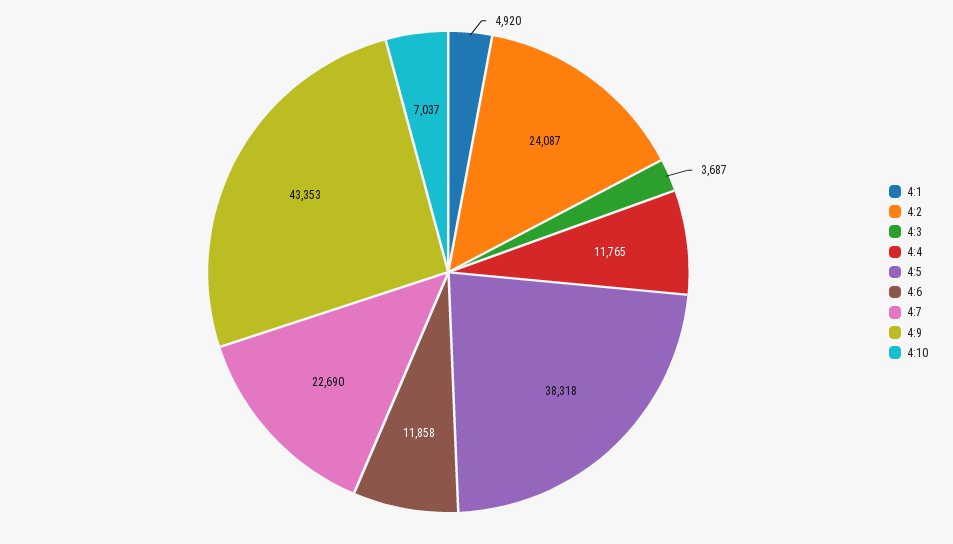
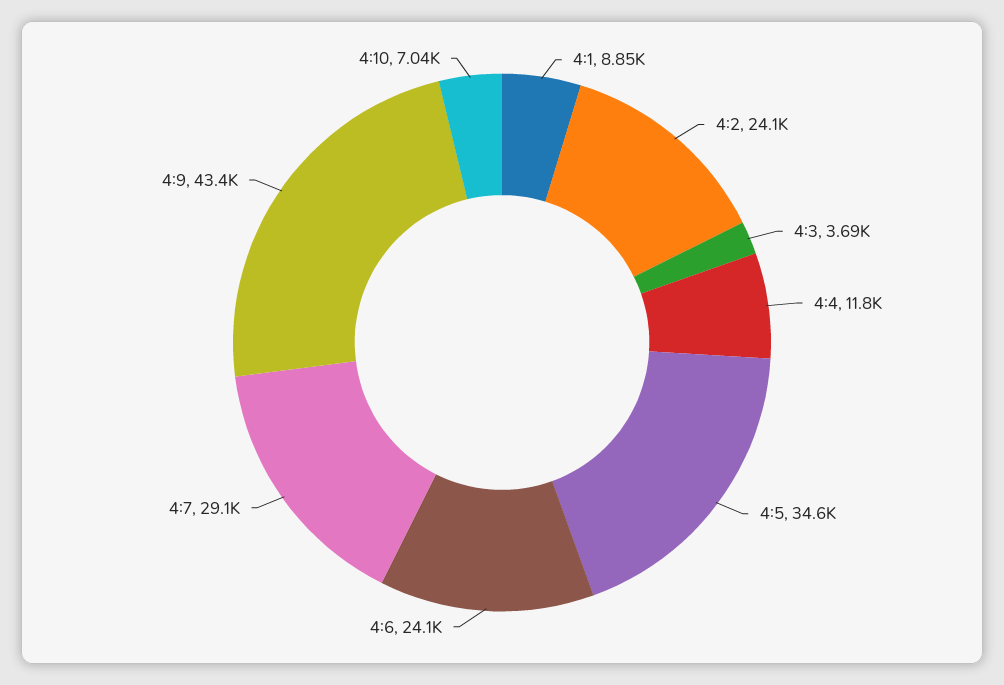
4:1: 4920 -> 8850
4:5: 38318 -> 34600
4:6: 11858 -> 24100
4:7: 22690 -> 29100

